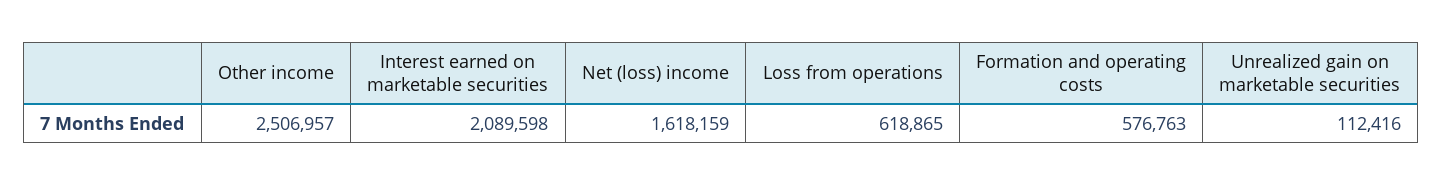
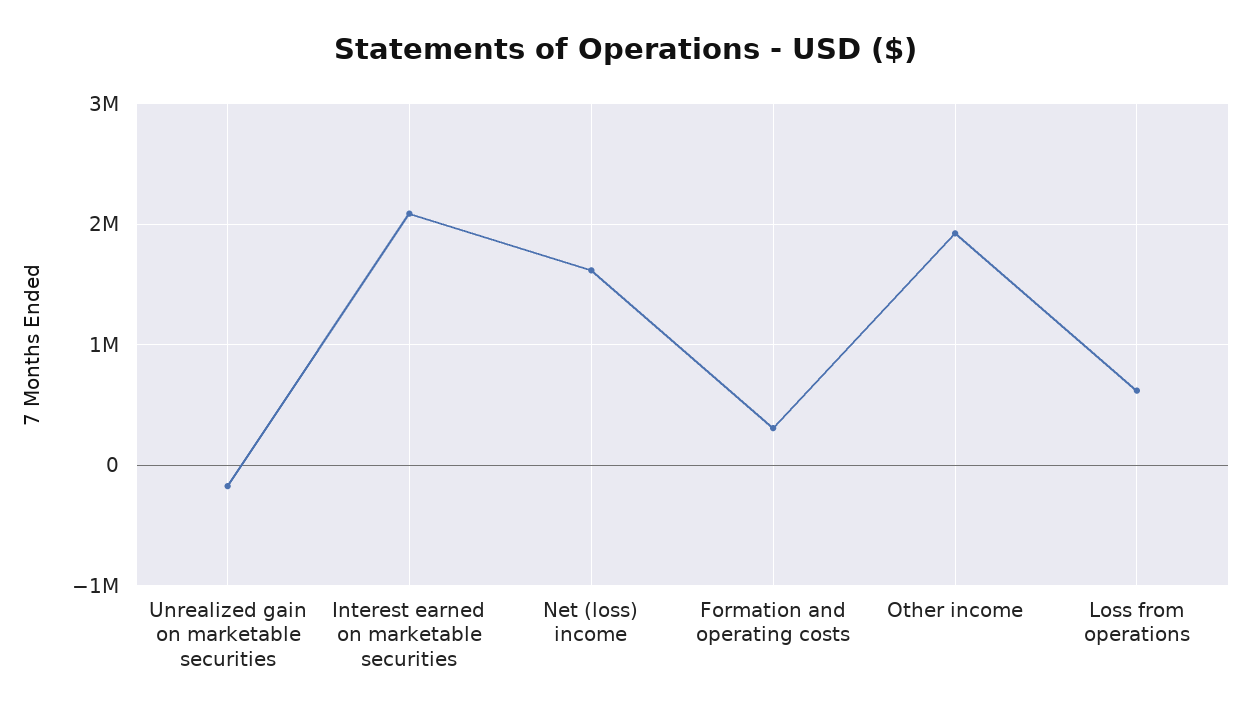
Other income: 2506957 -> 1900000
Formation and operating costs: 576763 -> 300000
Unrealized gain on marketable securities: 112416 -> -200000

